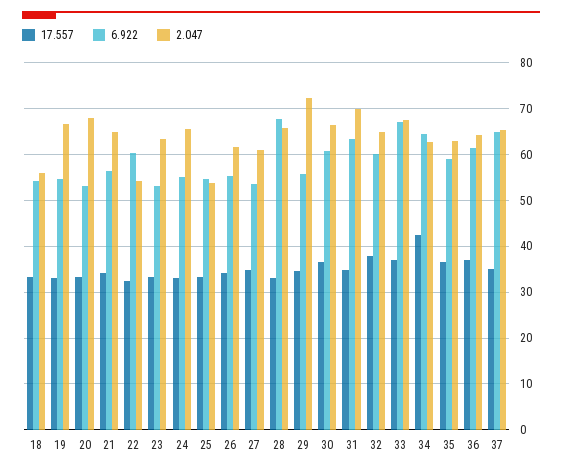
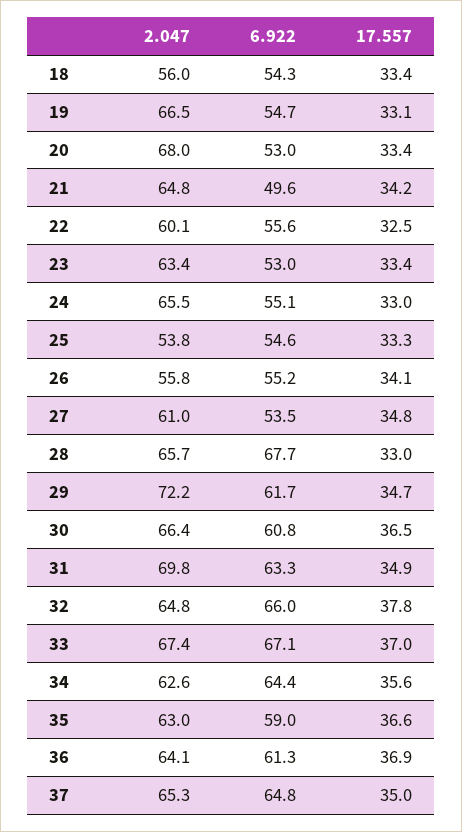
6.922, 21: 56 -> 49.6
6.922, 22: 60 -> 55.6
2.047, 22: 54 -> 60.1
2.047, 26: 62 -> 55.8
6.922, 29: 56 -> 61.7
6.922, 32: 60 -> 66
17.557, 34: 42 -> 35.6

